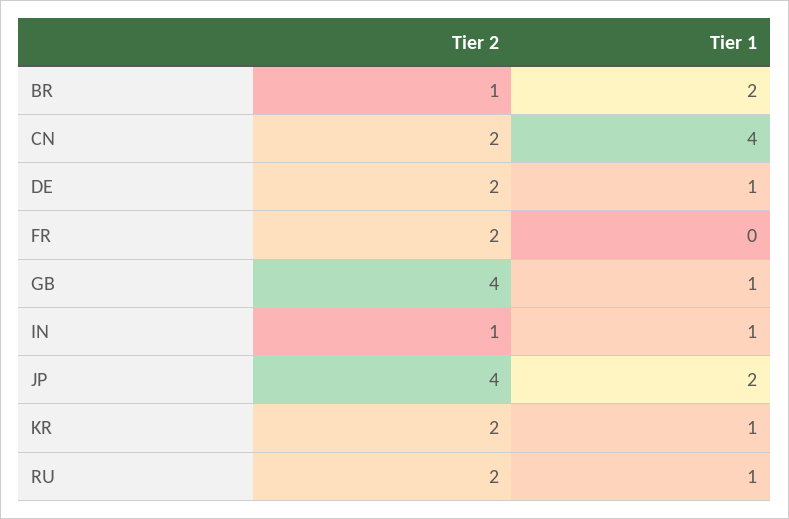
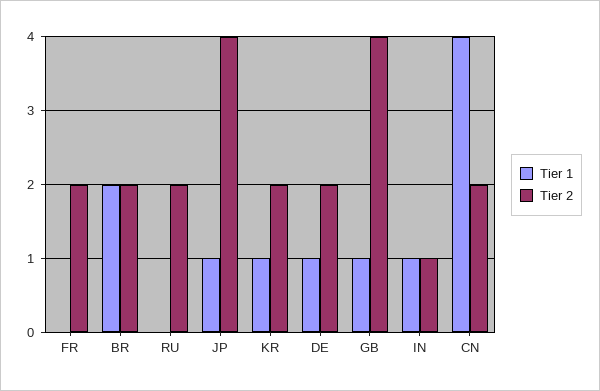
Tier 2, BR: 1 -> 2
Tier 1, JP: 2 -> 1
Tier 1, RU: 1 -> 0

